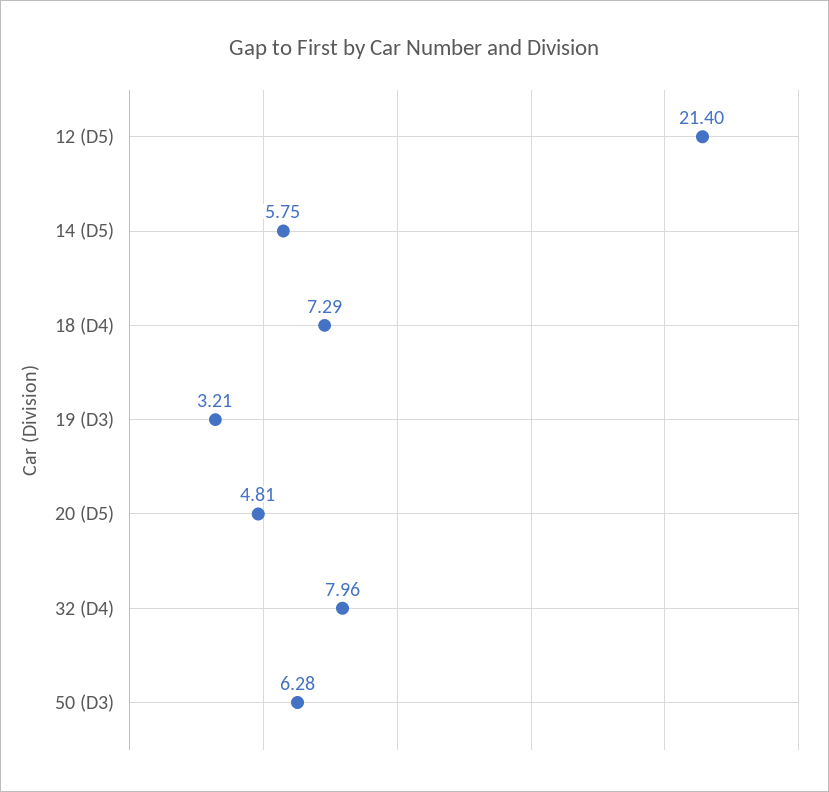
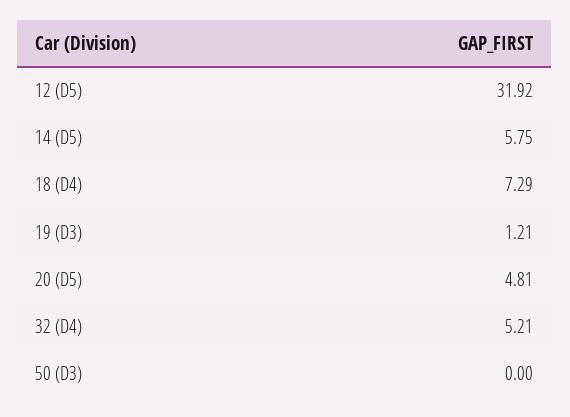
12 (D5): 21.4 -> 31.92
19 (D3): 3.21 -> 1.21
32 (D4): 7.96 -> 5.21
50 (D3): 6.28 -> 0

